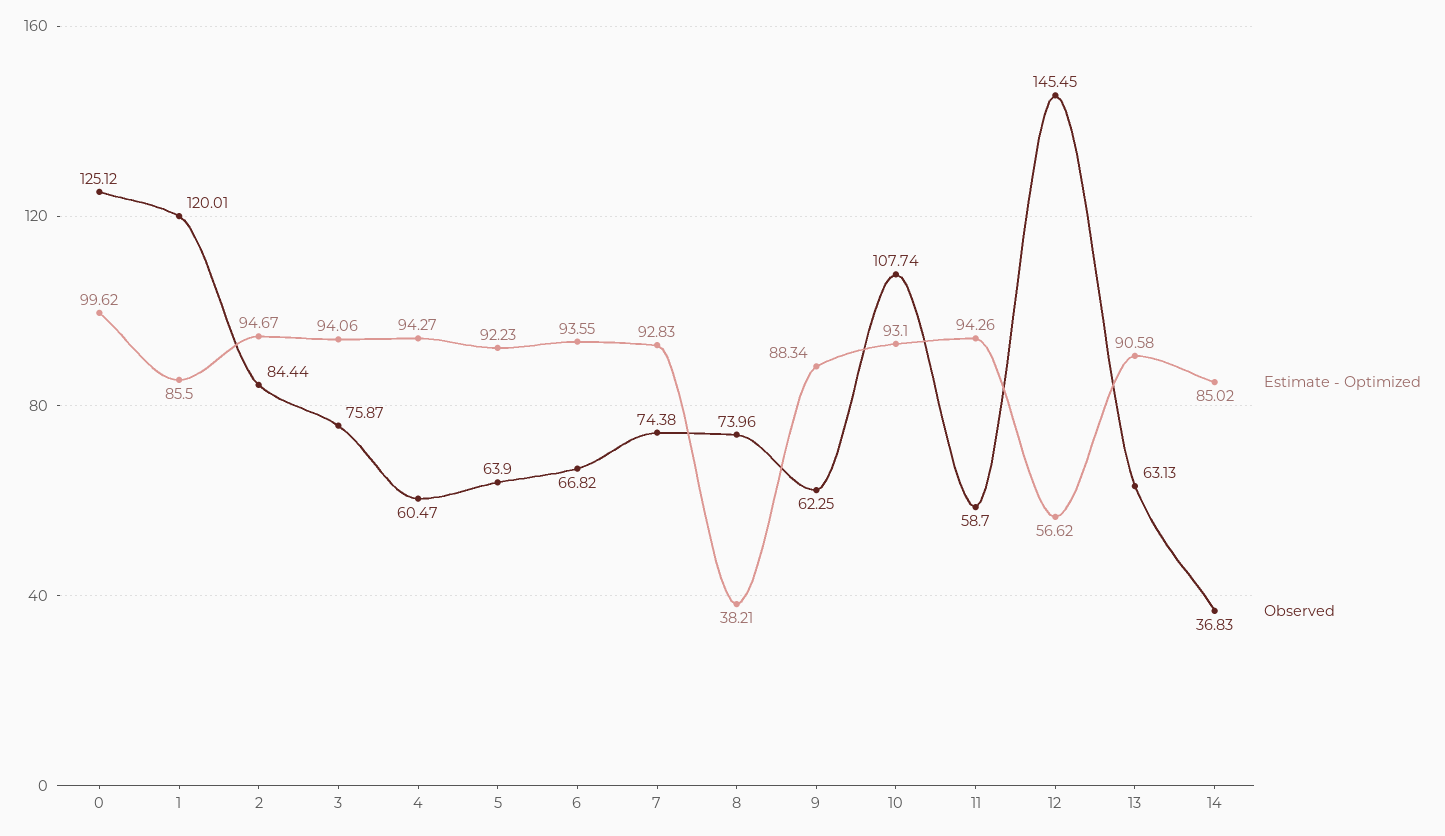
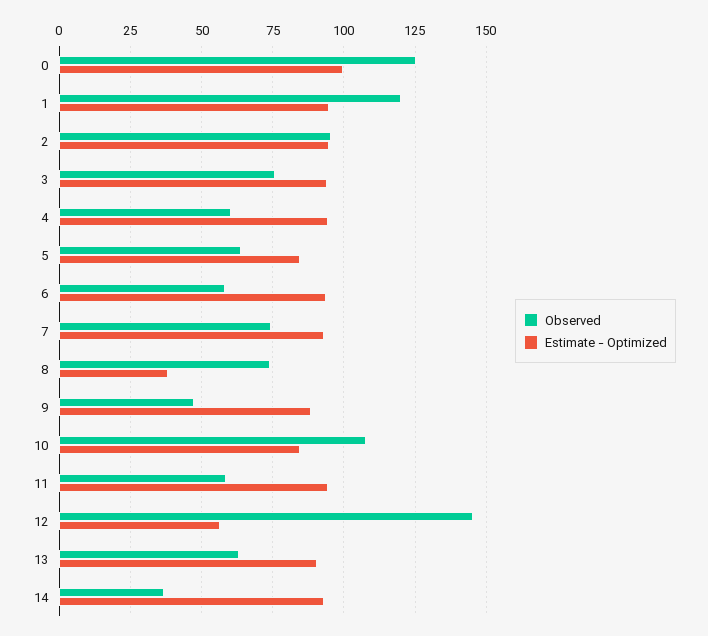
Estimate - Optimized, 1: 85.5 -> 95
Observed, 2: 84.44 -> 95
Estimate - Optimized, 5: 92.23 -> 85
Observed, 6: 66.82 -> 57.5
Observed, 9: 62.25 -> 47.5
Estimate - Optimized, 10: 93.1 -> 85
Estimate - Optimized, 14: 85.02 -> 92.5

